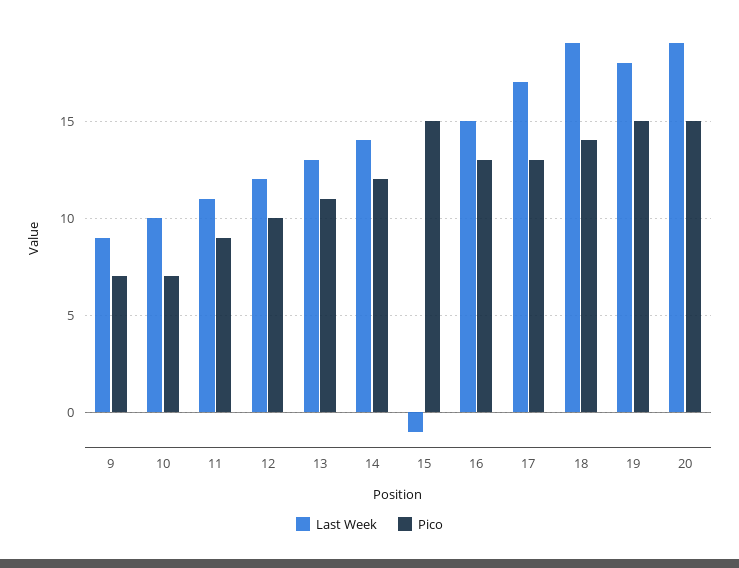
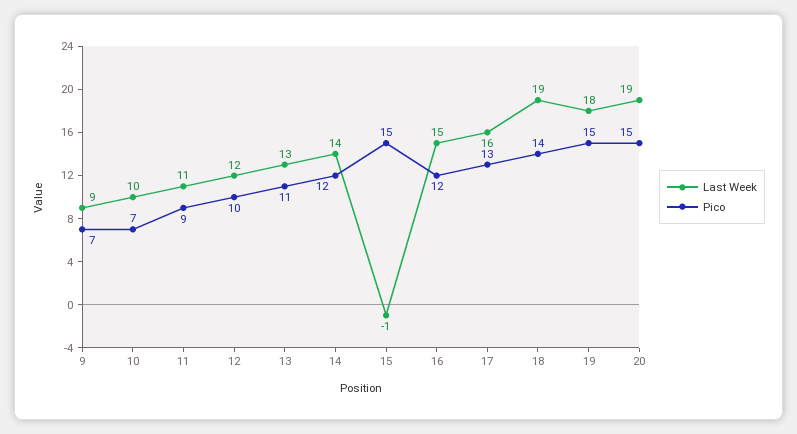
Pico, 16: 13 -> 12
Last Week, 17: 17 -> 16

